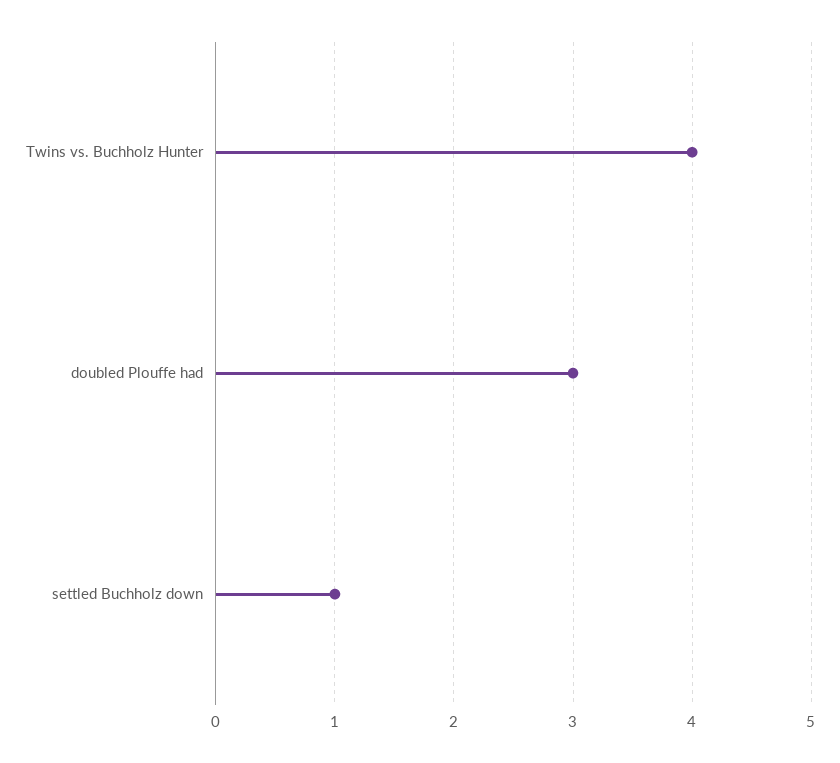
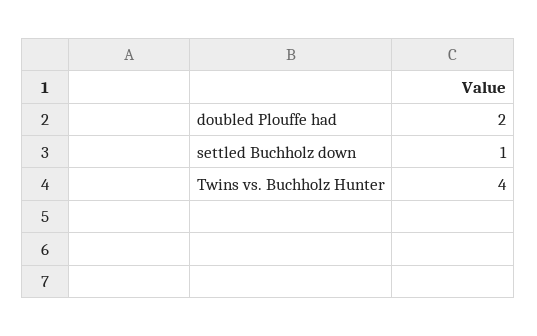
doubled Plouffe had: 3 -> 2

